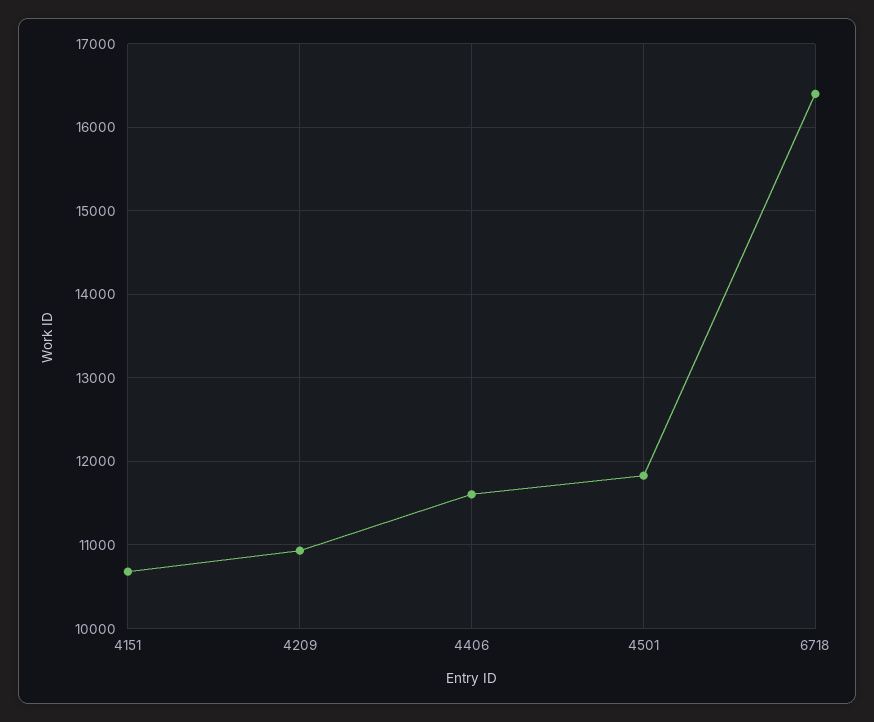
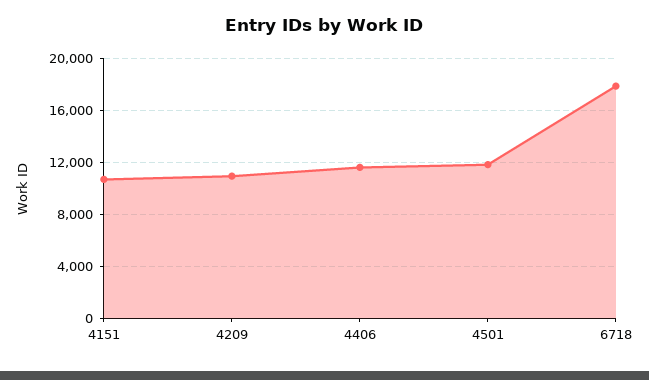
6718: 16400 -> 18000

